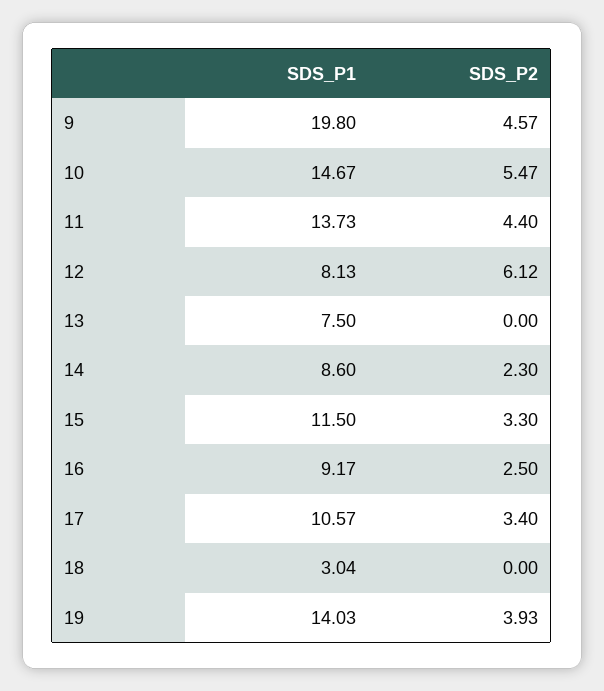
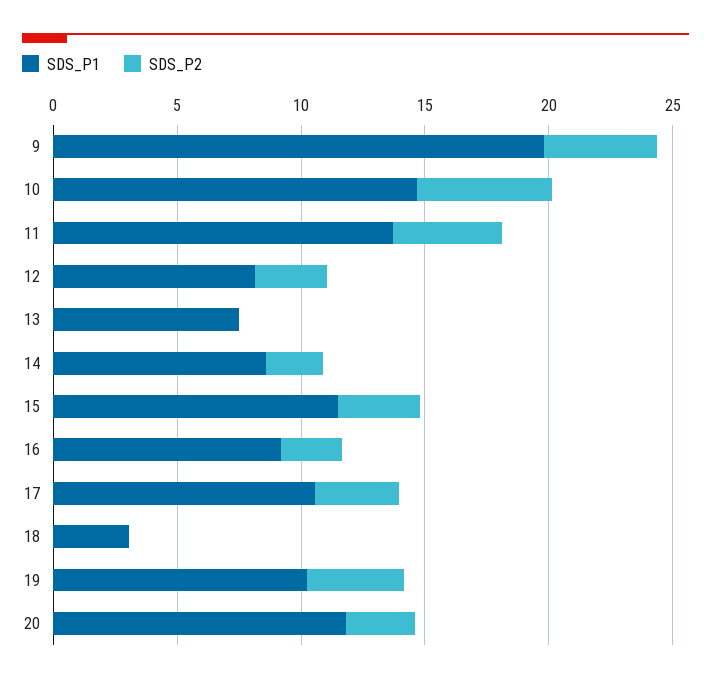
SDS_P2, 12: 6.12 -> 3
SDS_P1, 19: 14.03 -> 10
SDS_P1, 20: none -> 12
SDS_P2, 20: none -> 3

